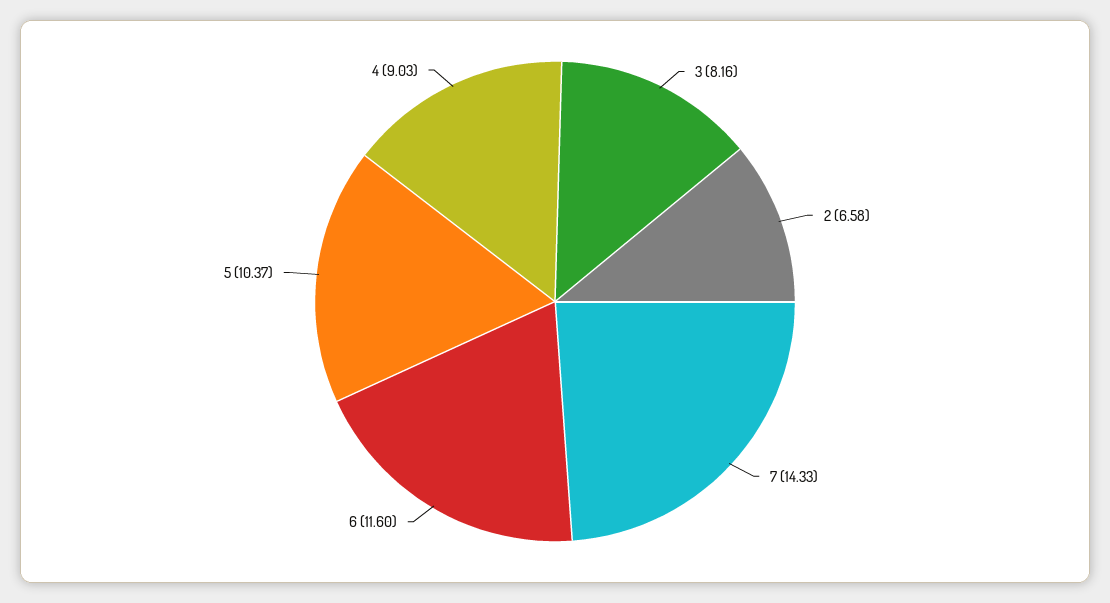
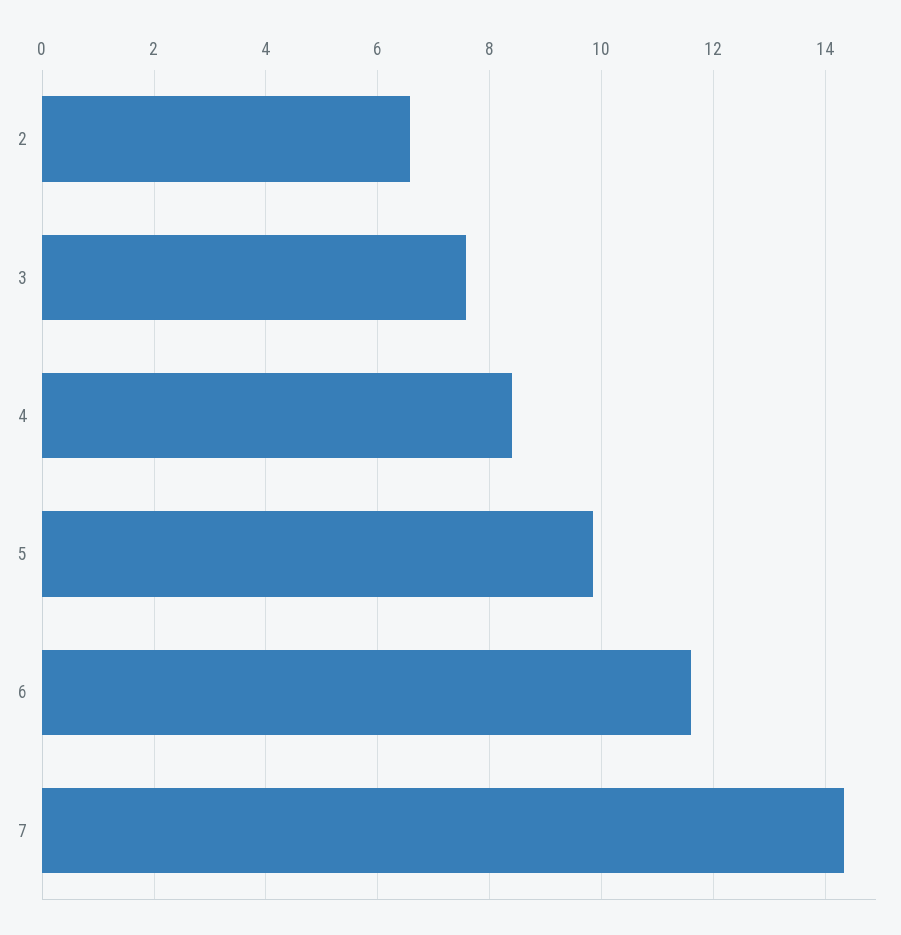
3: 8.16 -> 7.6
5: 10.37 -> 9.8
4: 9.03 -> 8.4

